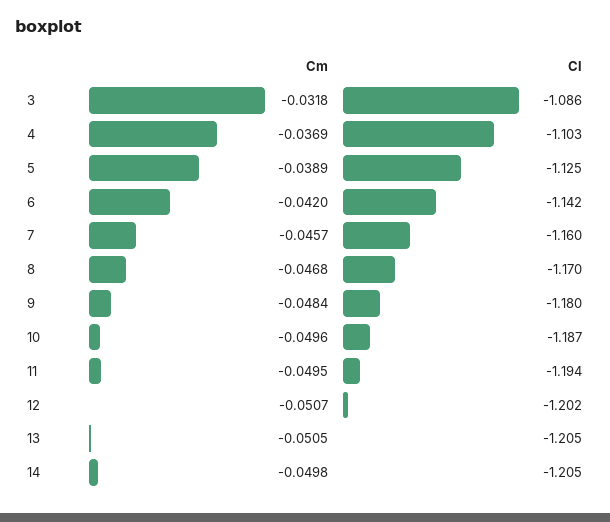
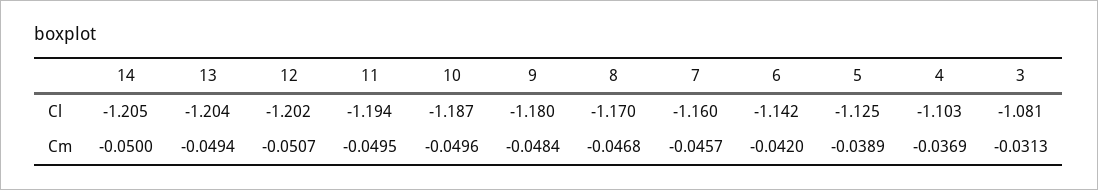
Cm, 3: -0.0318 -> -0.0313
Cl, 3: -1.086 -> -1.081
Cm, 13: -0.0505 -> -0.0494
Cl, 13: -1.205 -> -1.204
Cm, 14: -0.0498 -> -0.05

